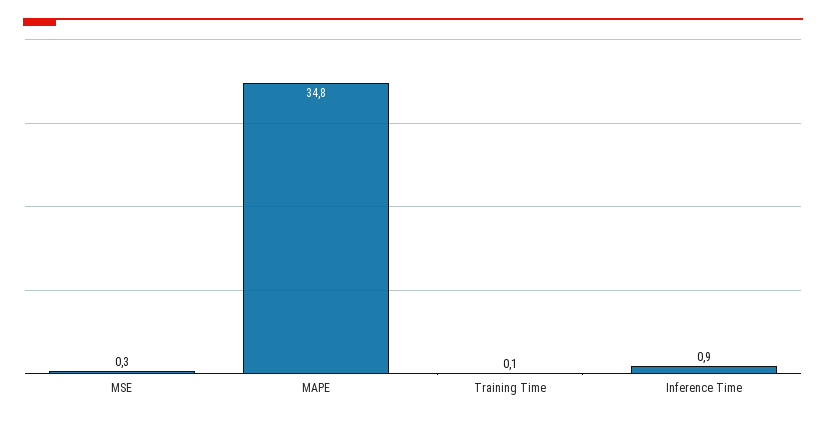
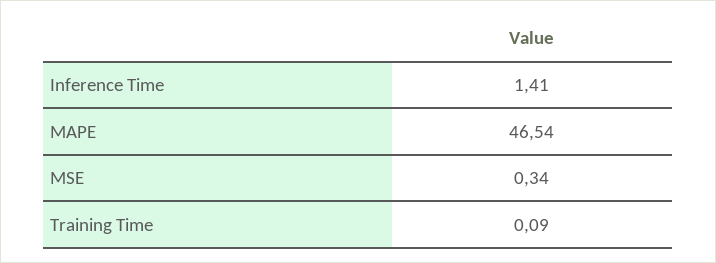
MAPE: 34.8 -> 46.54
Inference Time: 0.9 -> 1.41

